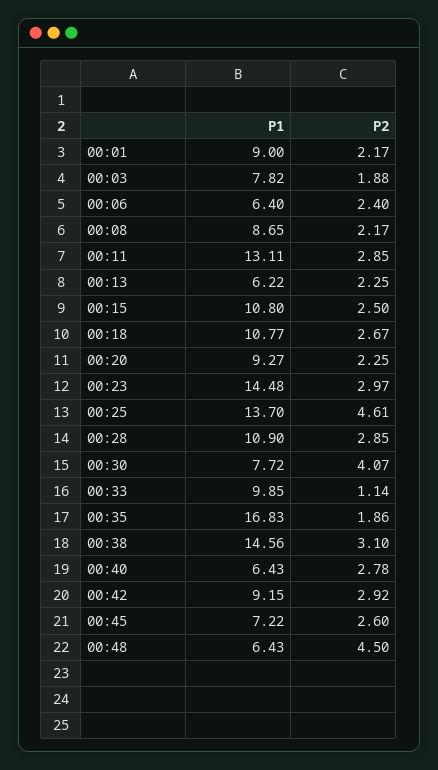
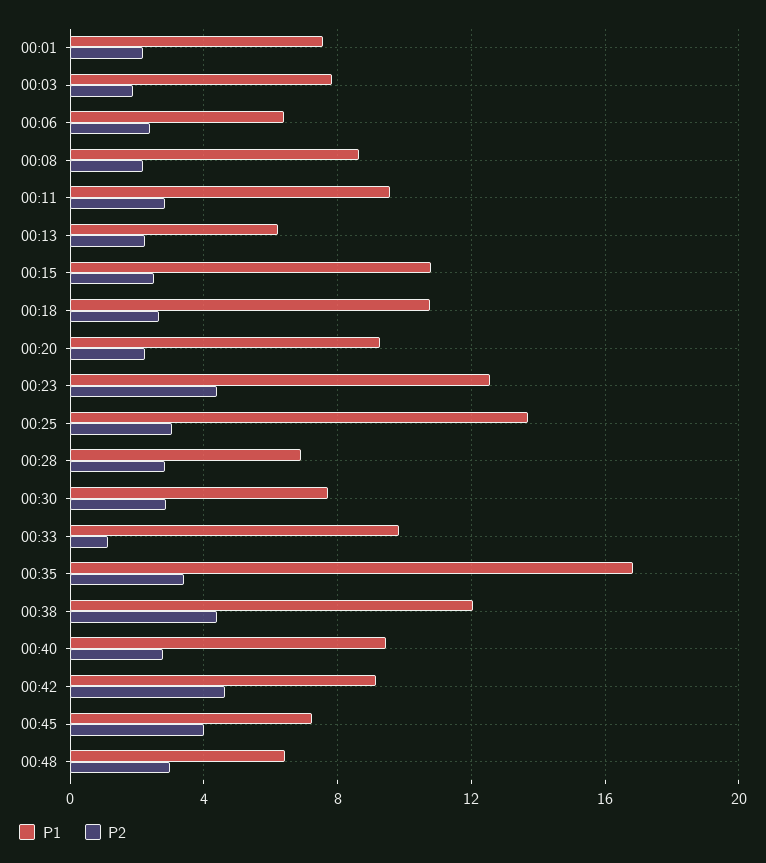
P1, 00:01: 9 -> 7.5
P1, 00:11: 13.11 -> 9.5
P1, 00:23: 14.48 -> 12.5
P2, 00:23: 2.97 -> 4.5
P2, 00:25: 4.61 -> 3
P1, 00:28: 10.9 -> 7
P2, 00:30: 4.07 -> 3
P2, 00:35: 1.86 -> 3.5
P1, 00:38: 14.56 -> 12
P2, 00:38: 3.1 -> 4.5
P1, 00:40: 6.43 -> 9.5
P2, 00:42: 2.92 -> 4.5
P2, 00:45: 2.6 -> 4
P2, 00:48: 4.5 -> 3

